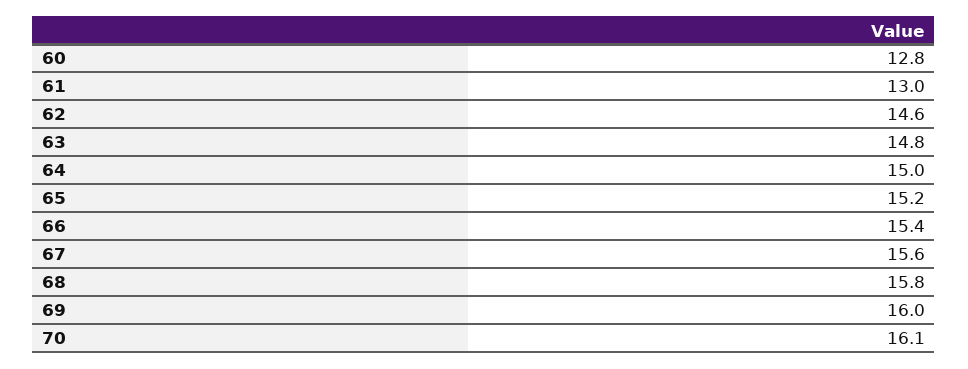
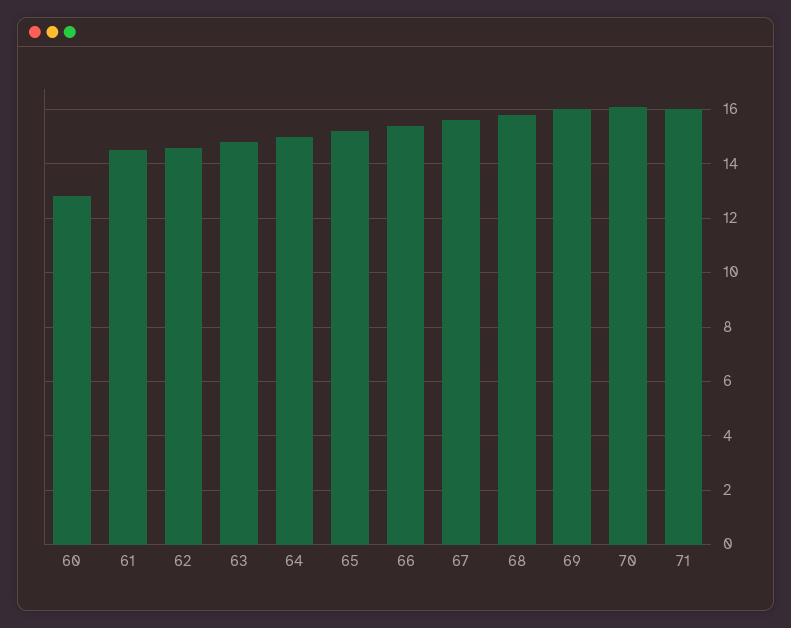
61: 13 -> 14.5
71: none -> 16

